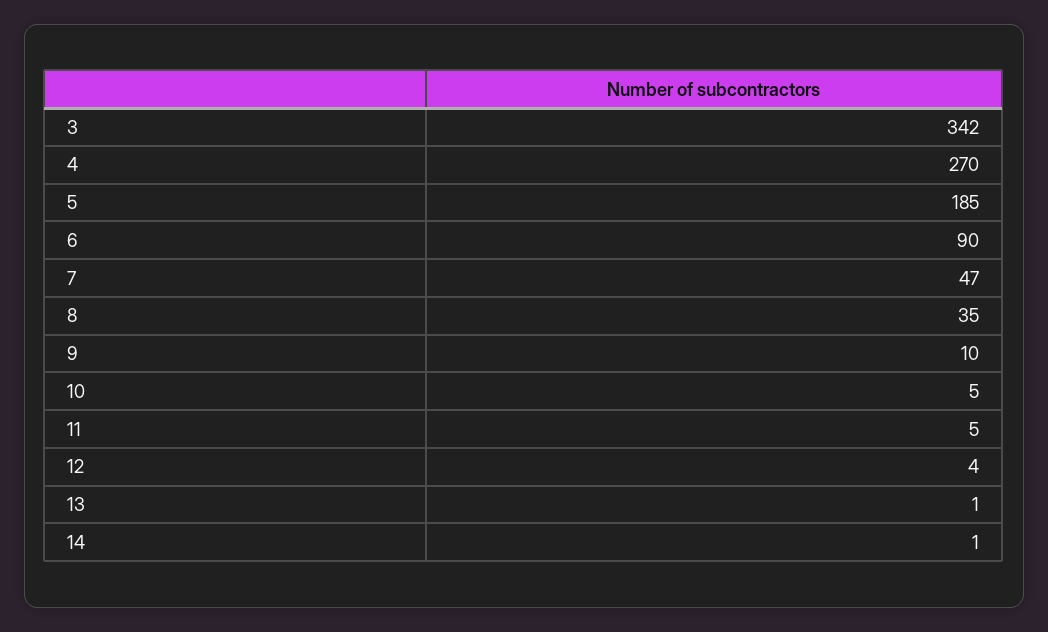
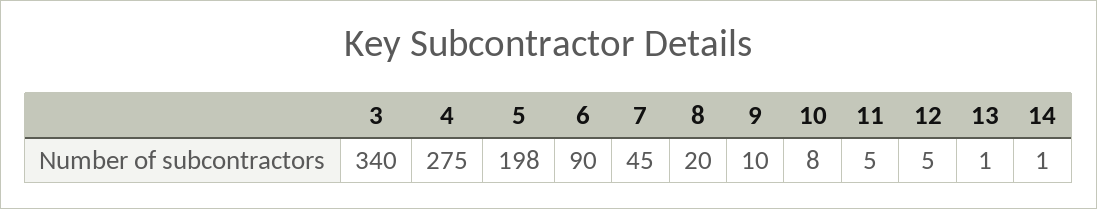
3: 342 -> 340
4: 270 -> 275
5: 185 -> 198
7: 47 -> 45
8: 35 -> 20
10: 5 -> 8
12: 4 -> 5

